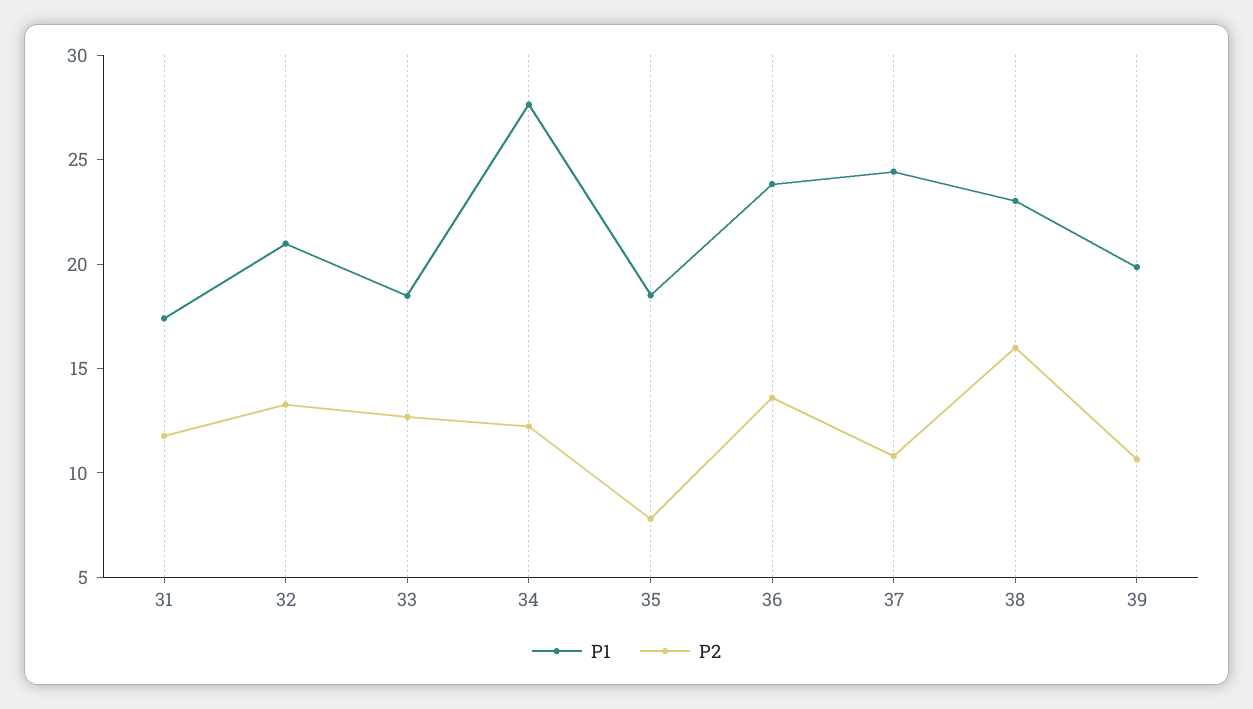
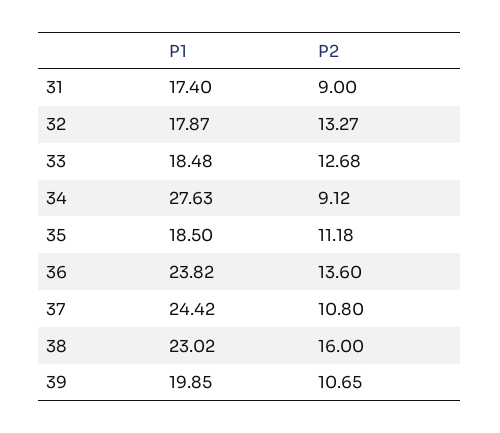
P2, 31: 12 -> 9
P1, 32: 21 -> 17.87
P2, 34: 12 -> 9.12
P2, 35: 8 -> 11.18

